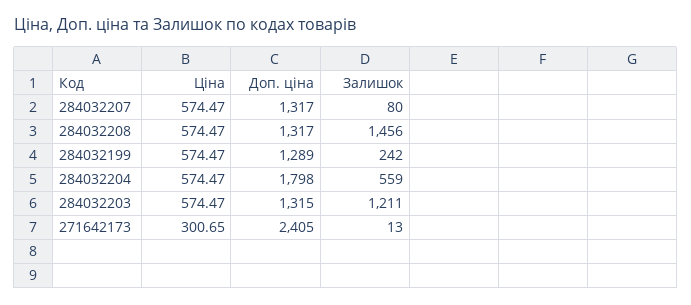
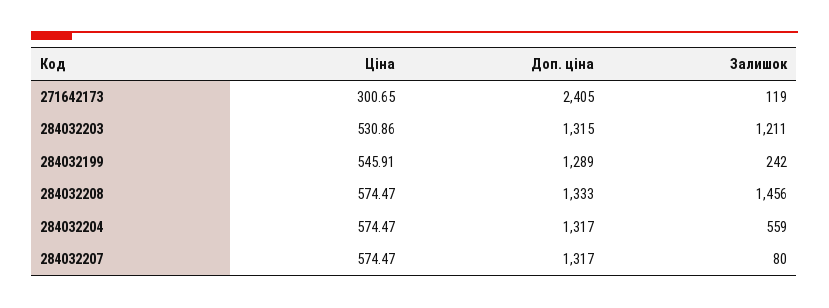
Доп. ціна, 284032208: 1317 -> 1333
Ціна, 284032199: 574.47 -> 545.91
Доп. ціна, 284032204: 1798 -> 1317
Ціна, 284032203: 574.47 -> 530.86
Залишок, 271642173: 13 -> 119

